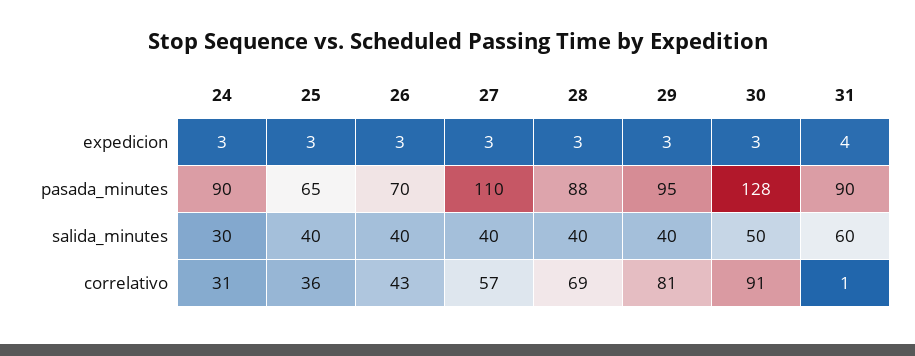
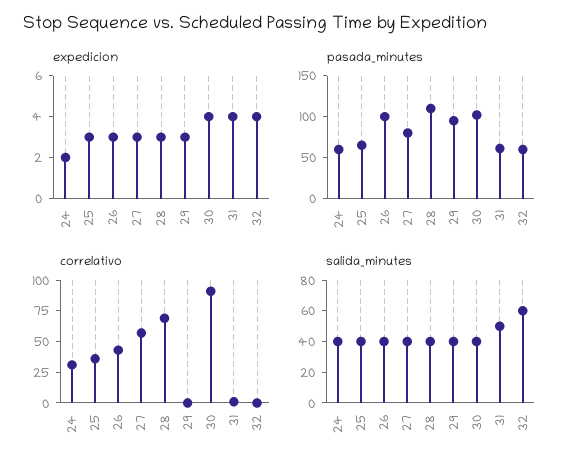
expedicion, 24: 3 -> 2
expedicion, 30: 3 -> 4
pasada_minutes, 24: 90 -> 60
pasada_minutes, 26: 70 -> 100
pasada_minutes, 27: 110 -> 80
pasada_minutes, 28: 88 -> 110
pasada_minutes, 30: 128 -> 100
pasada_minutes, 31: 90 -> 60
salida_minutes, 24: 30 -> 40
salida_minutes, 30: 50 -> 40
salida_minutes, 31: 60 -> 50
correlativo, 29: 81 -> 0
expedicion, 32: none -> 4
pasada_minutes, 32: none -> 60
correlativo, 32: none -> 0
salida_minutes, 32: none -> 60

